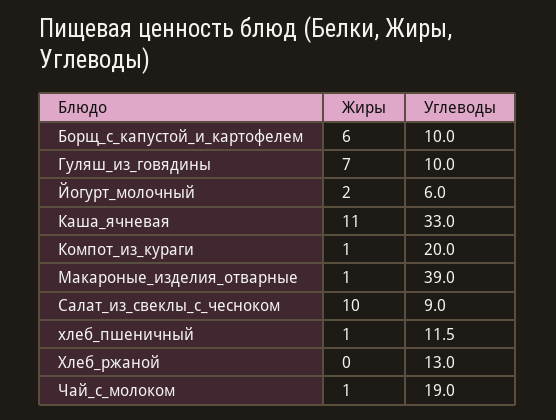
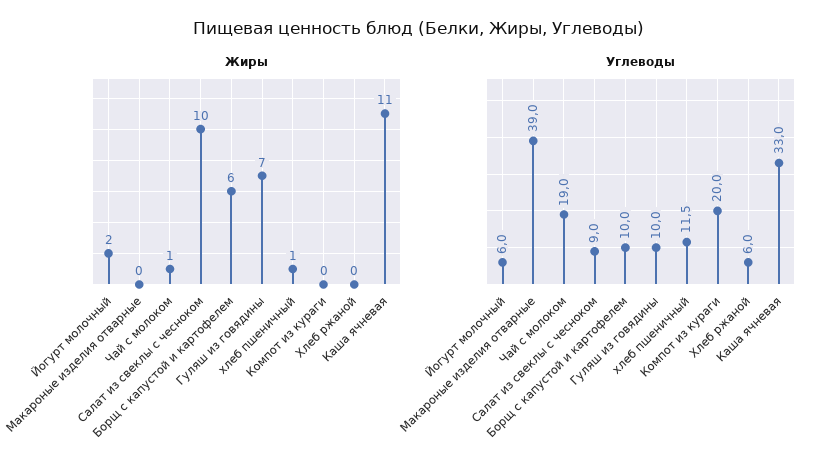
Жиры, Компот_из_кураги: 1 -> 0
Жиры, Макароные_изделия_отварные: 1 -> 0
Углеводы, Хлеб_ржаной: 13 -> 6

